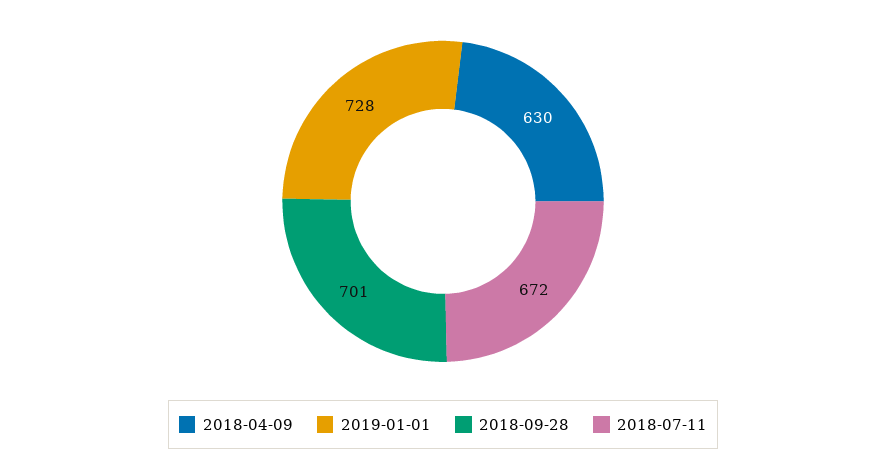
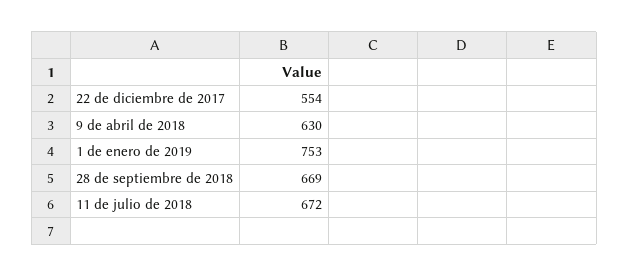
2019-01-01: 728 -> 753
2018-09-28: 701 -> 669
22 de diciembre de 2017: none -> 554

